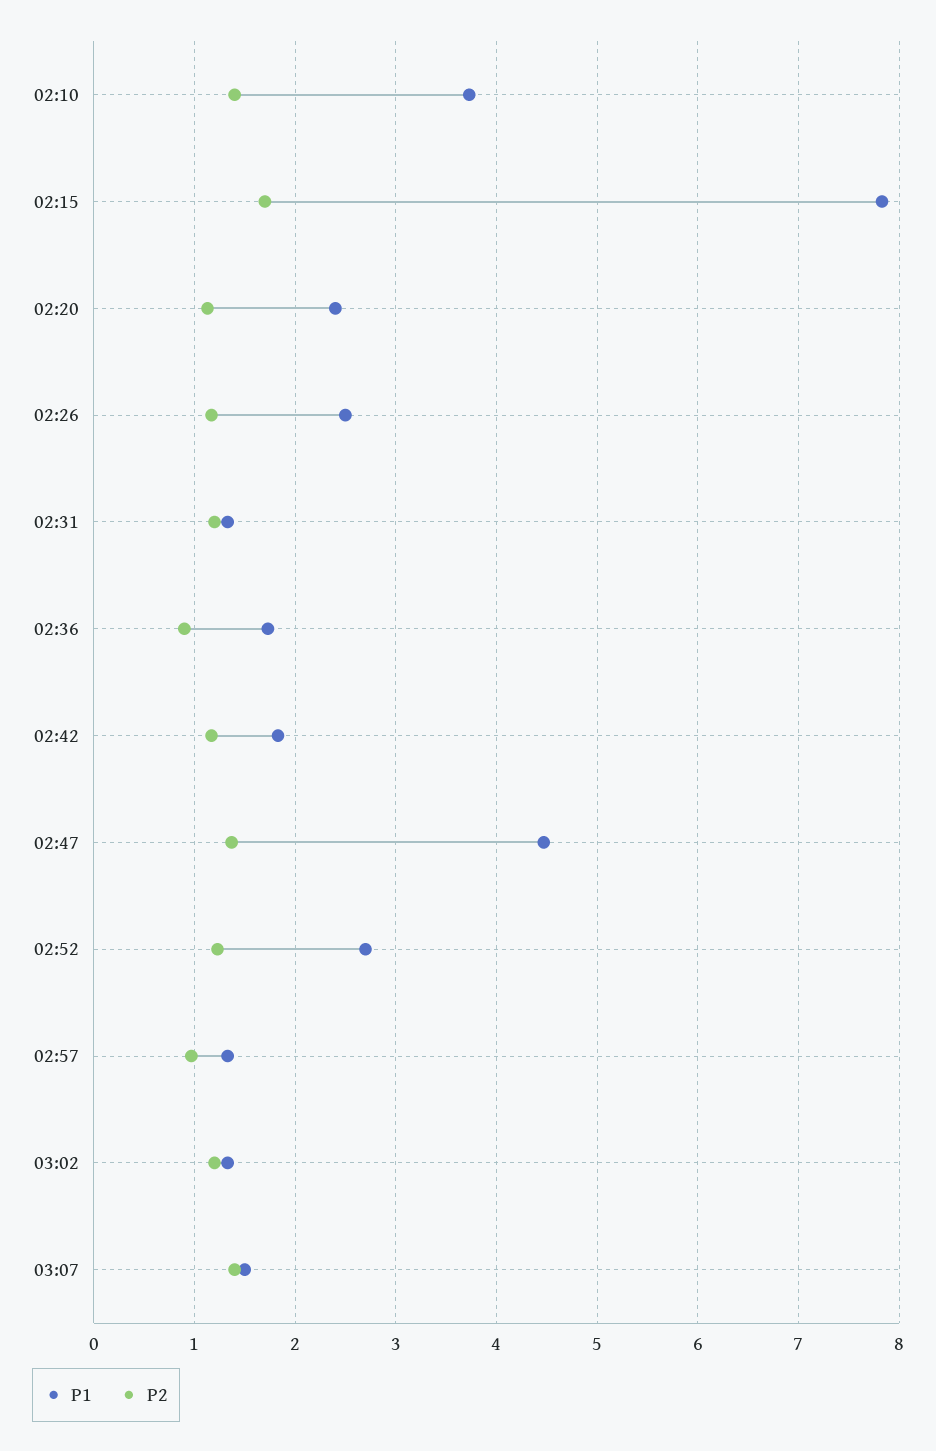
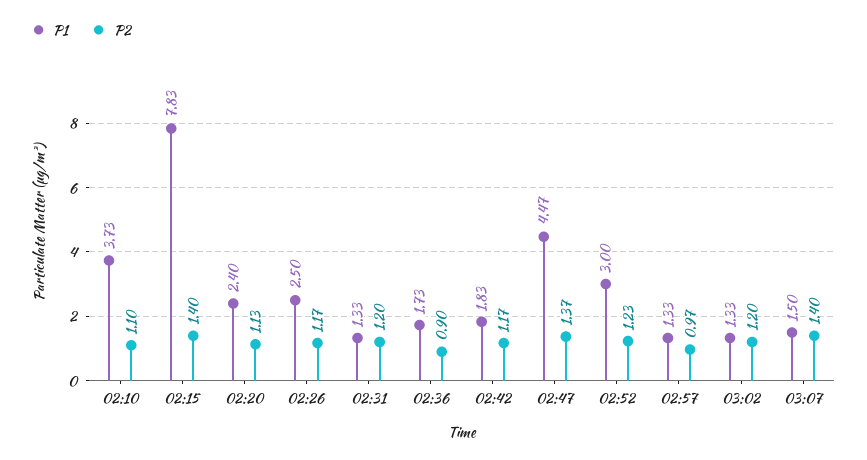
P2, 02:10: 1.4 -> 1.1
P2, 02:15: 1.7 -> 1.4
P1, 02:52: 2.7 -> 3

